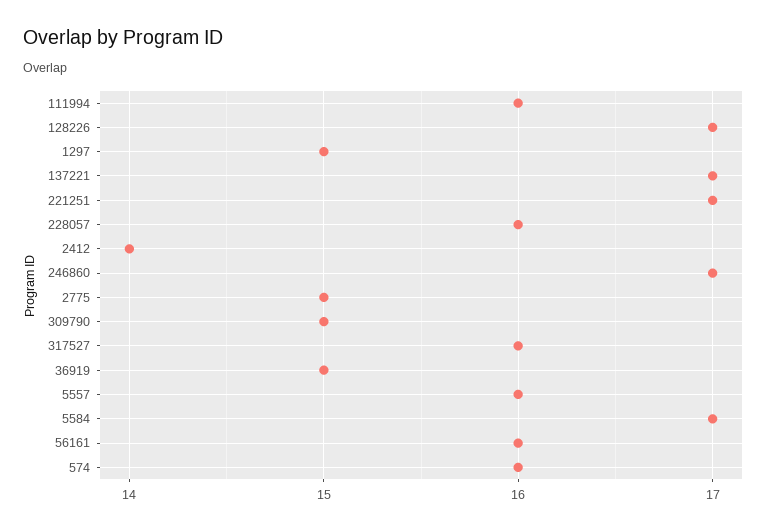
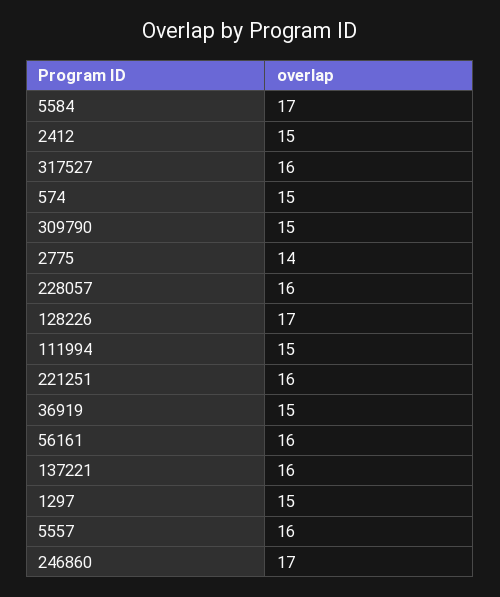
111994: 16 -> 15
137221: 17 -> 16
221251: 17 -> 16
2412: 14 -> 15
2775: 15 -> 14
574: 16 -> 15

